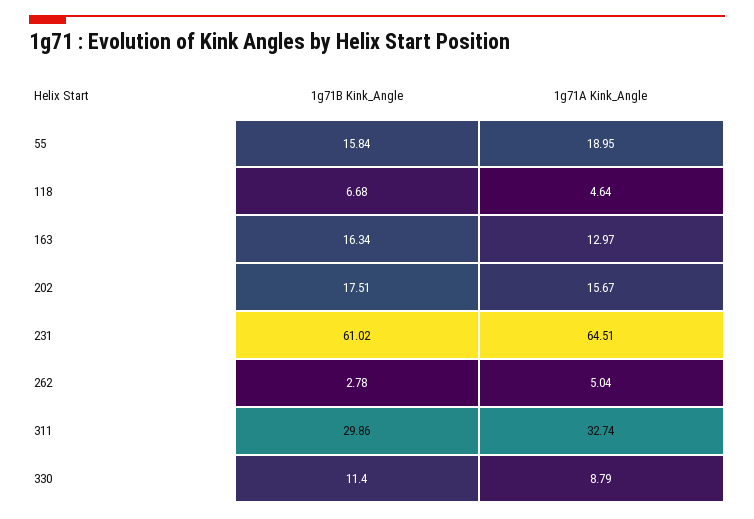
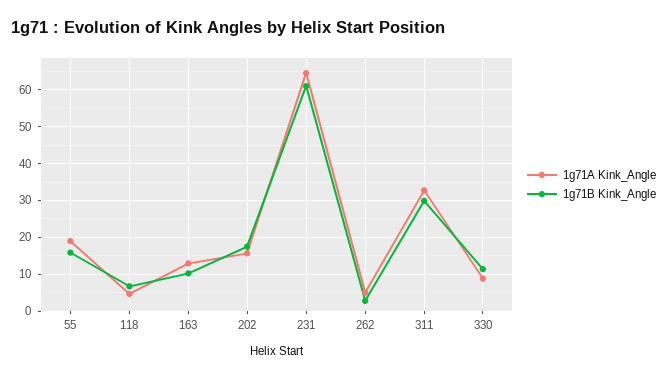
1g71B Kink_Angle, 163: 16.34 -> 10

